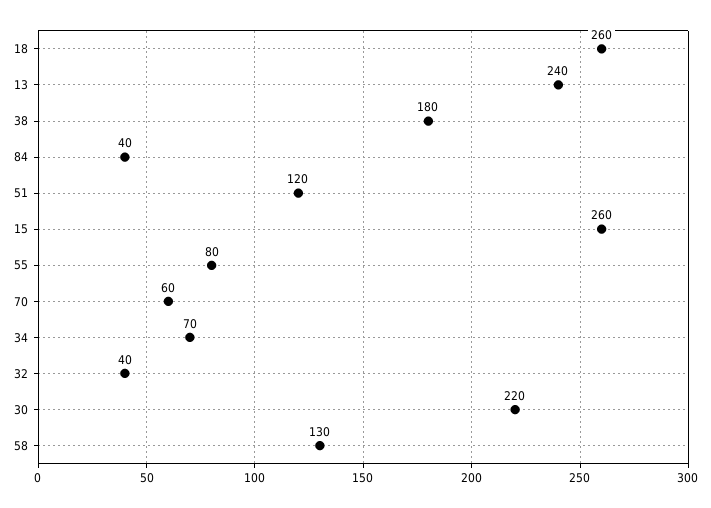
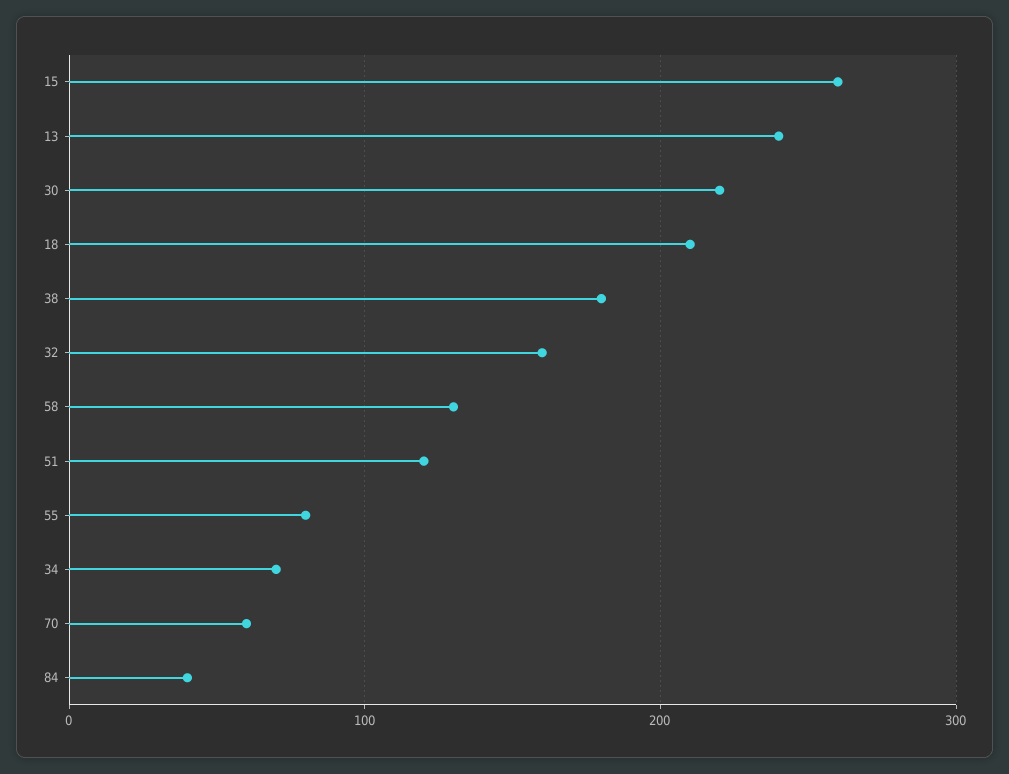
18: 260 -> 210
32: 40 -> 160

